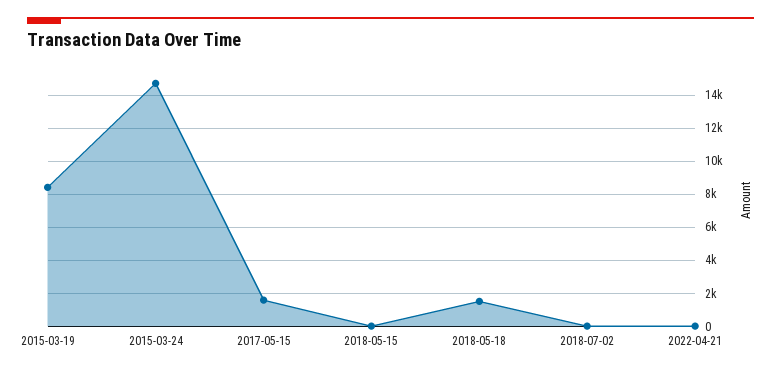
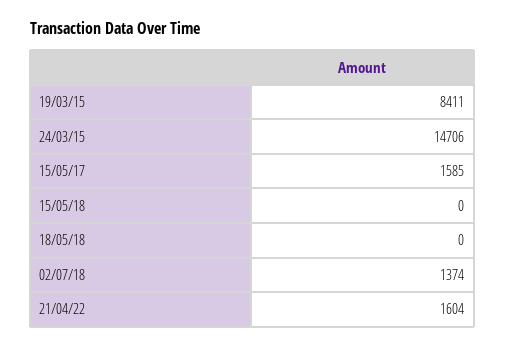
2018-05-18: 1500 -> 0
2018-07-02: 0 -> 1374
2022-04-21: 0 -> 1604

